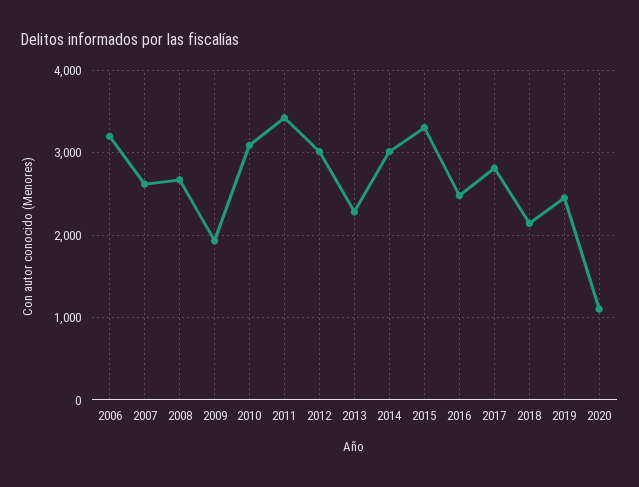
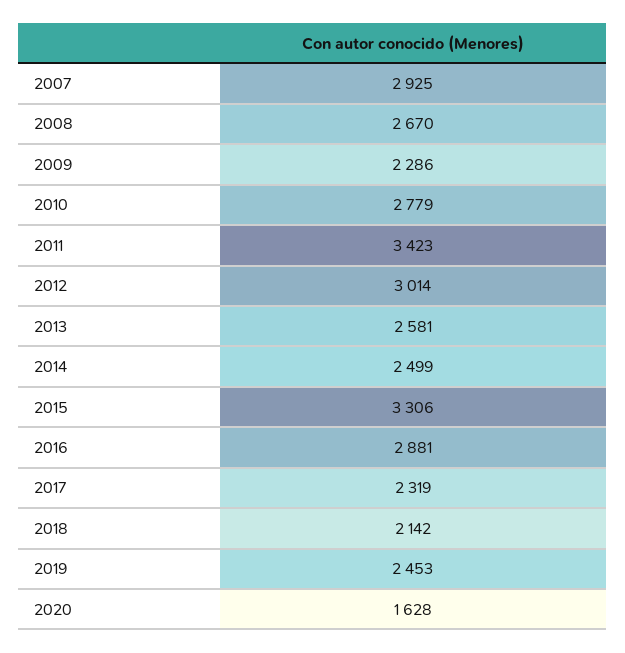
2006: 3200 -> none
2007: 2600 -> 2925
2009: 1900 -> 2286
2010: 3100 -> 2779
2013: 2300 -> 2581
2014: 3000 -> 2499
2016: 2500 -> 2881
2017: 2800 -> 2319
2020: 1100 -> 1628

